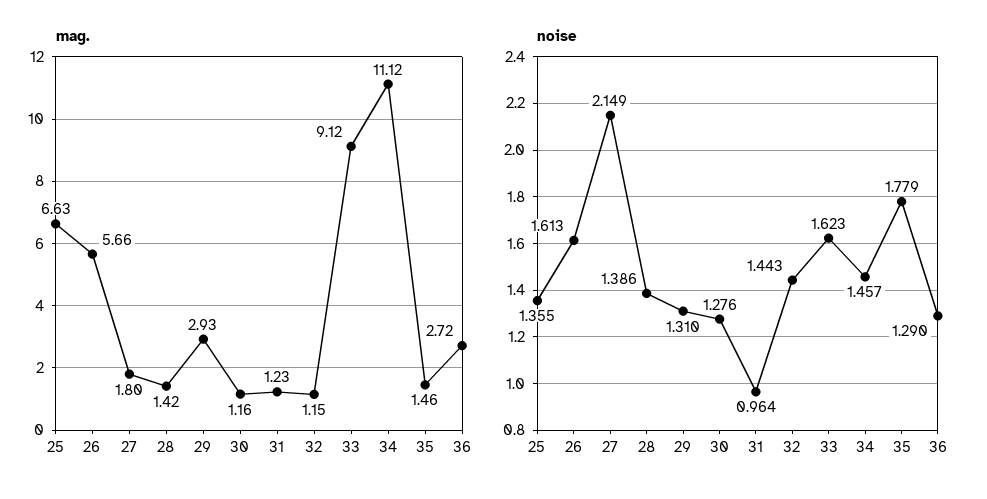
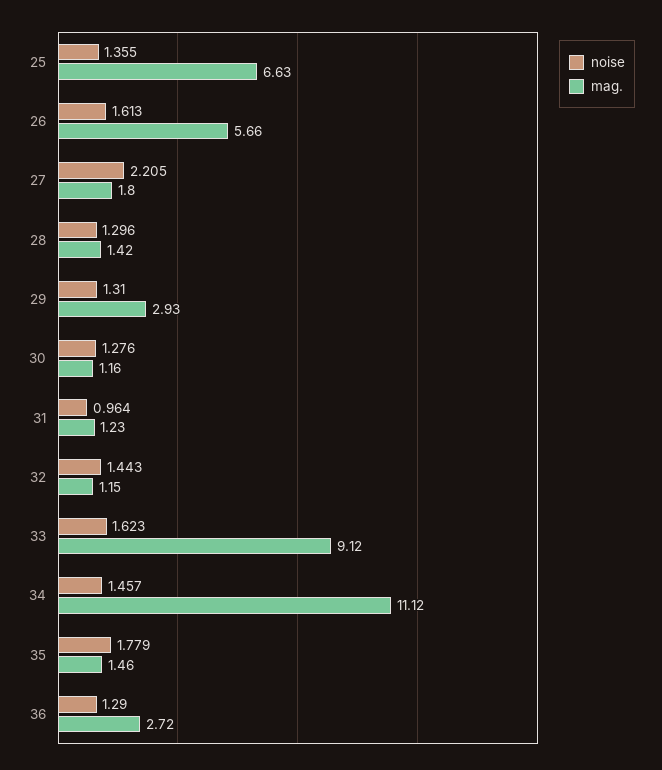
noise, 27: 2.149 -> 2.205
noise, 28: 1.386 -> 1.296

